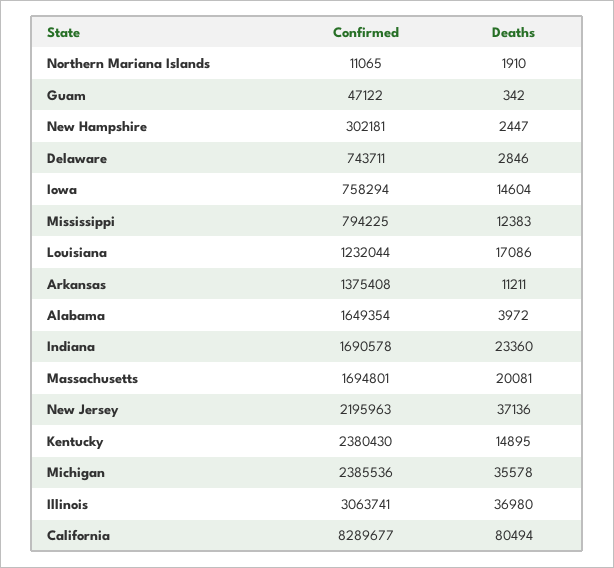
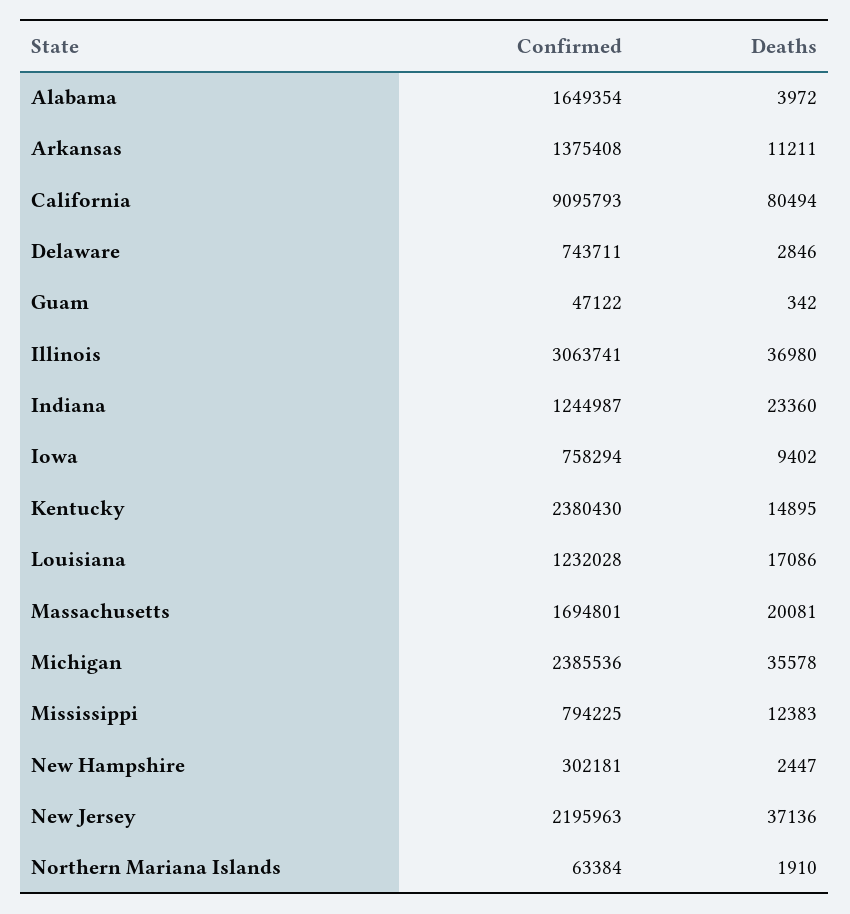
Confirmed, Northern Mariana Islands: 11065 -> 63384
Deaths, Iowa: 14604 -> 9402
Confirmed, Louisiana: 1232044 -> 1232028
Confirmed, Indiana: 1690578 -> 1244987
Confirmed, California: 8289677 -> 9095793

